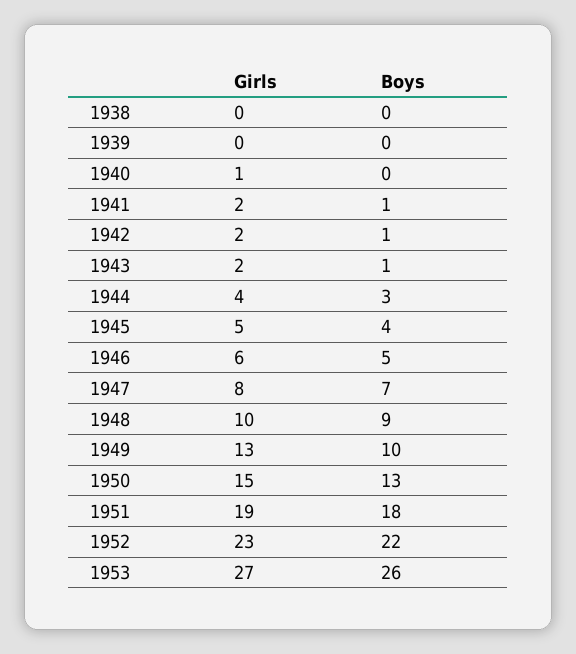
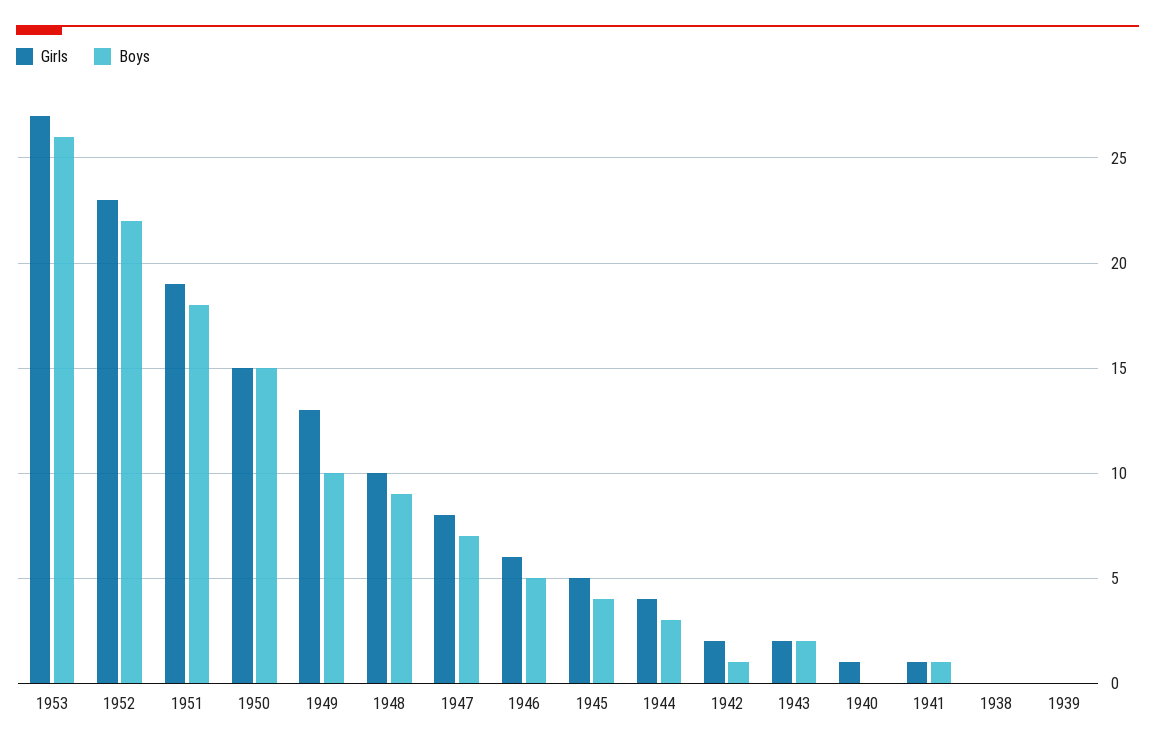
Girls, 1941: 2 -> 1
Boys, 1943: 1 -> 2
Boys, 1950: 13 -> 15

